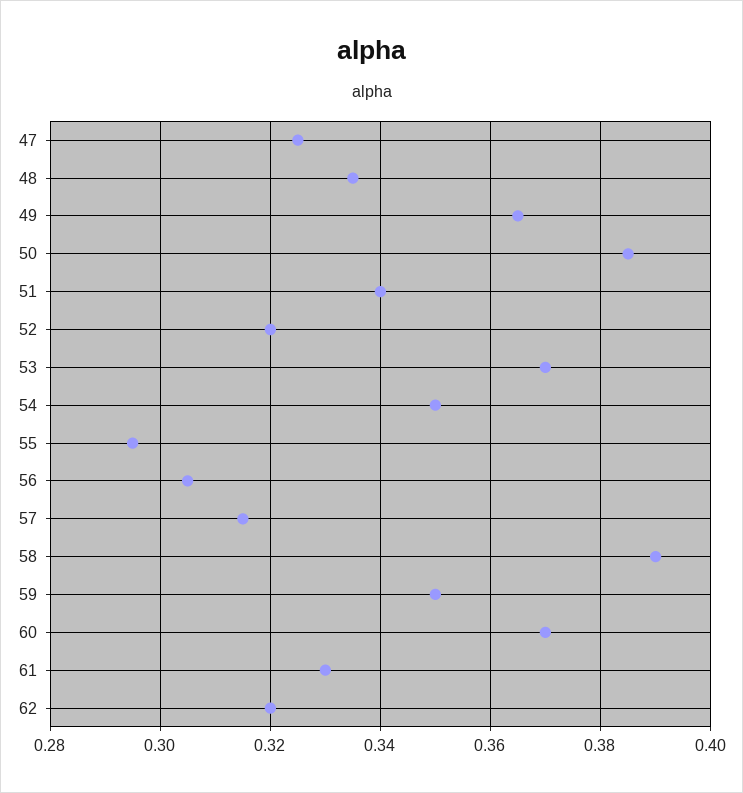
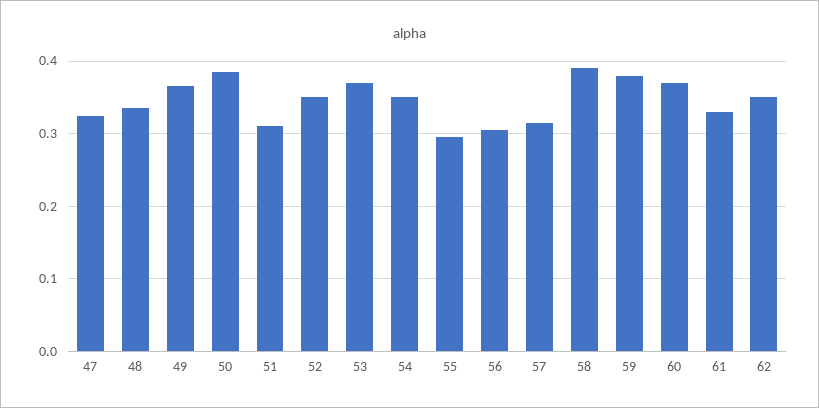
51: 0.34 -> 0.31
52: 0.32 -> 0.35
59: 0.35 -> 0.38
62: 0.32 -> 0.35

